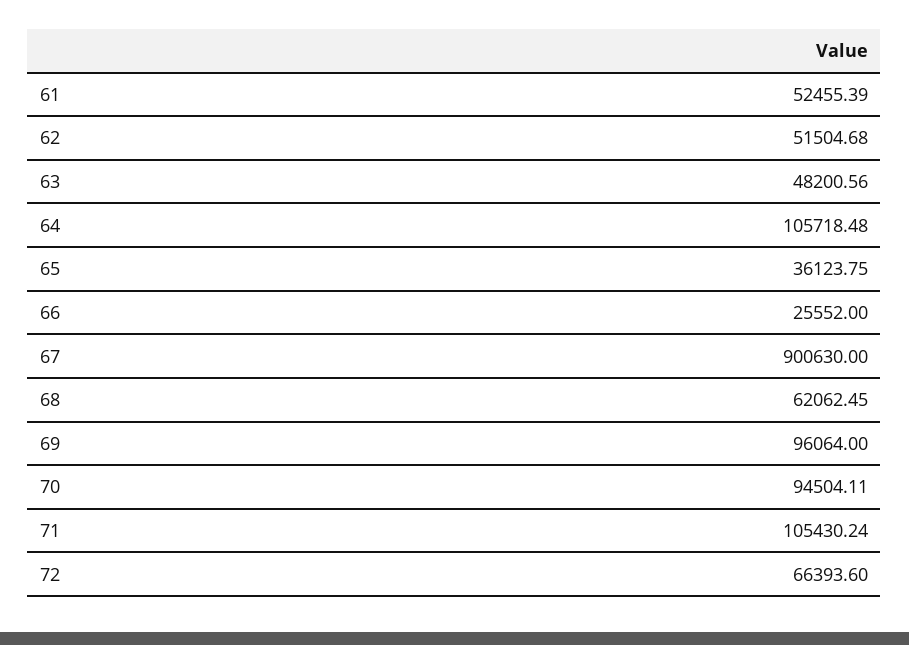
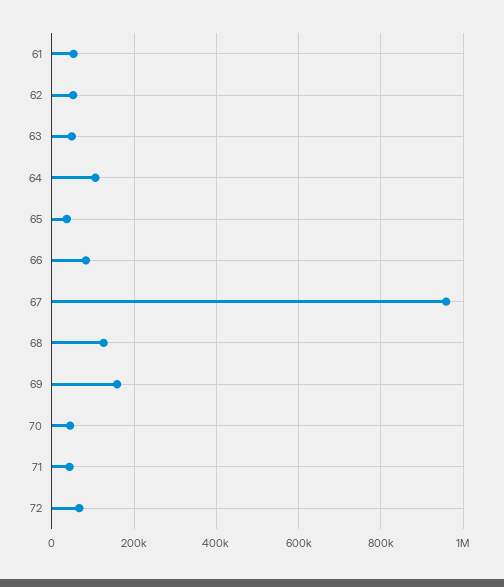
66: 25552 -> 80000
67: 900630 -> 960000
68: 62062.45 -> 120000
69: 96064 -> 160000
70: 94504.11 -> 40000
71: 105430.24 -> 40000

